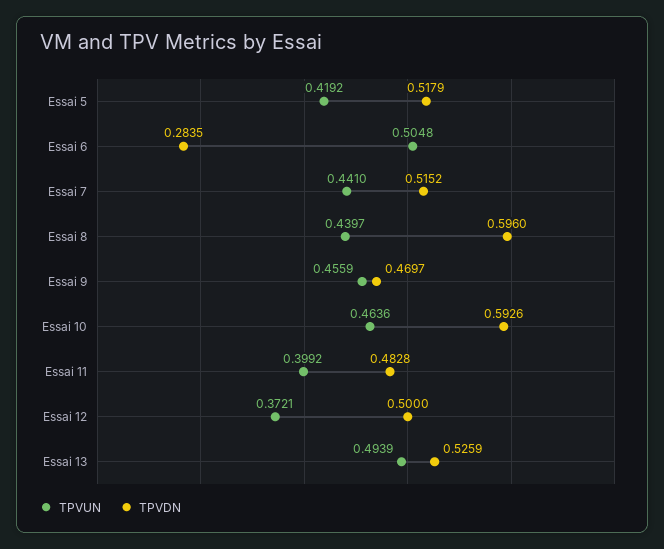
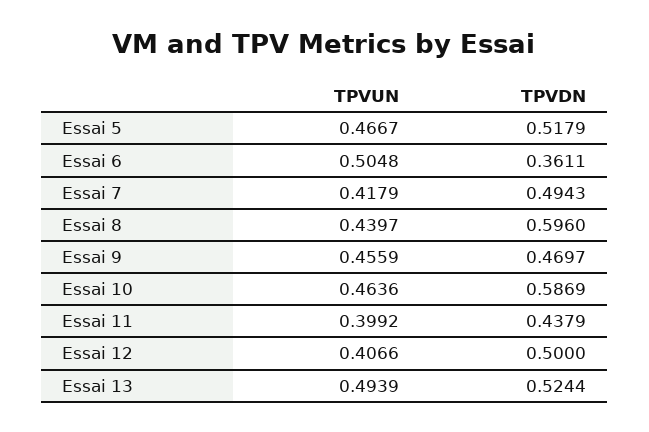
TPVUN, Essai 5: 0.4192 -> 0.4667
TPVDN, Essai 6: 0.2835 -> 0.3611
TPVUN, Essai 7: 0.441 -> 0.4179
TPVDN, Essai 7: 0.5152 -> 0.4943
TPVDN, Essai 10: 0.5926 -> 0.5869
TPVDN, Essai 11: 0.4828 -> 0.4379
TPVUN, Essai 12: 0.3721 -> 0.4066
TPVDN, Essai 13: 0.5259 -> 0.5244

